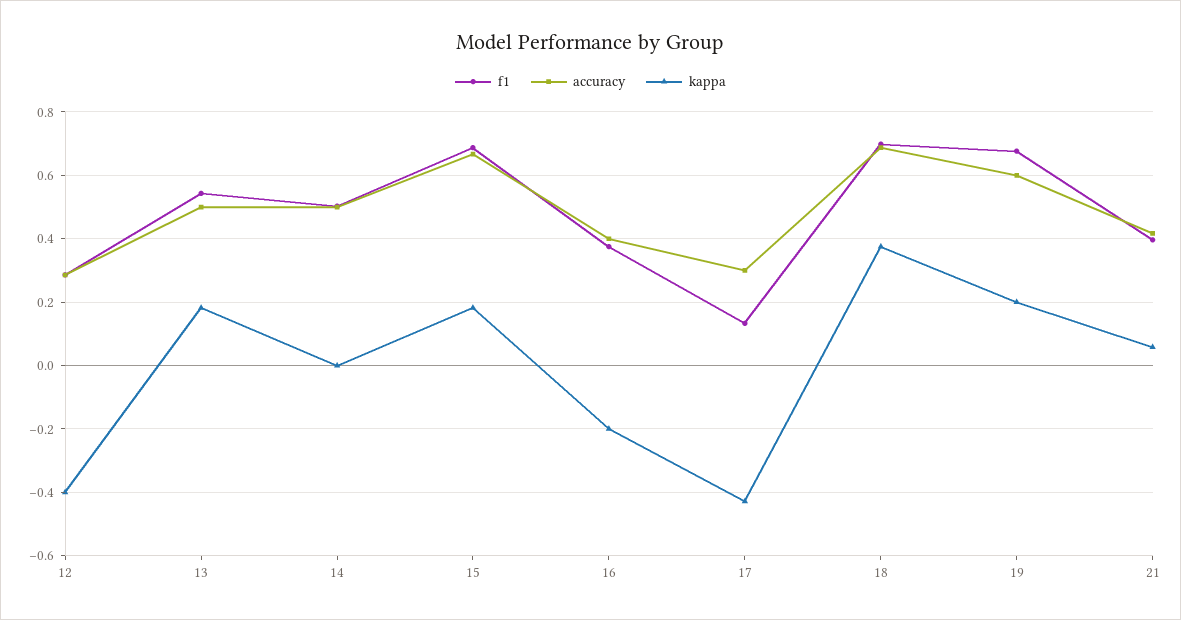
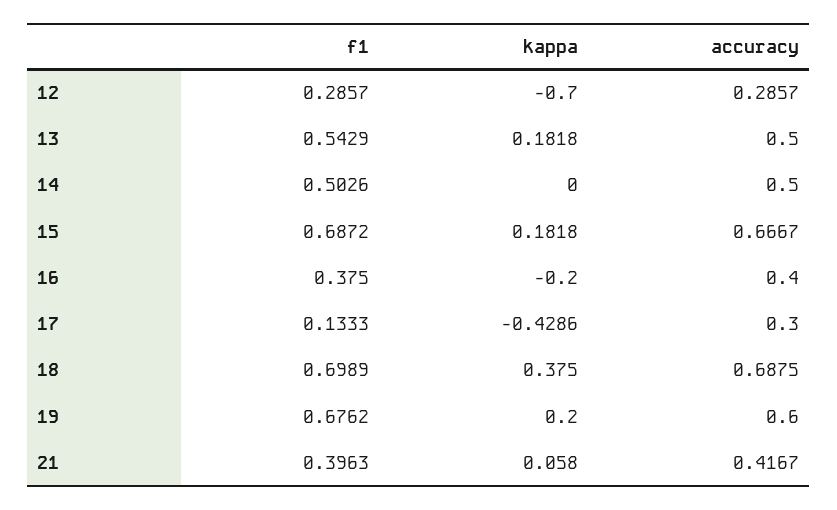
kappa, 12: -0.4 -> -0.7

